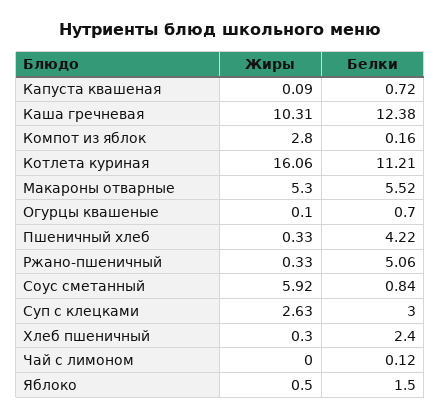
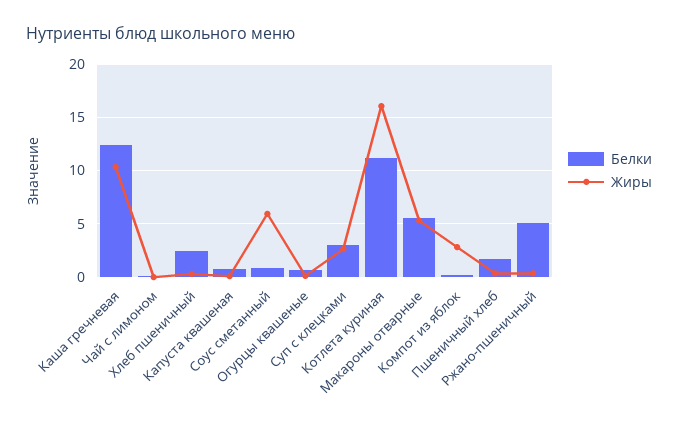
Белки, Пшеничный хлеб: 4.22 -> 2
Жиры, Яблоко: 0.5 -> none
Белки, Яблоко: 1.5 -> none

